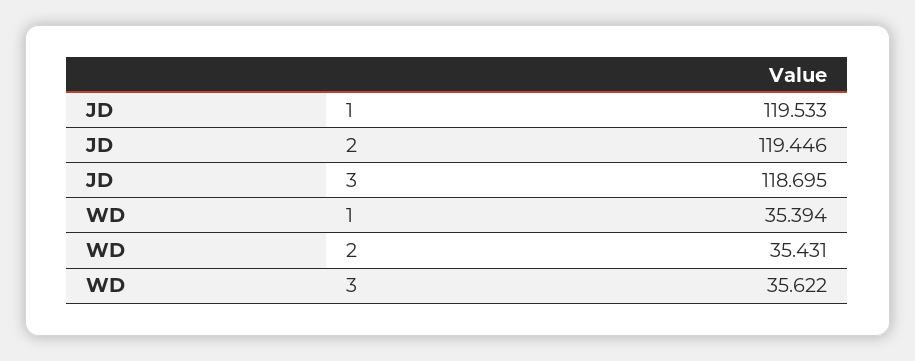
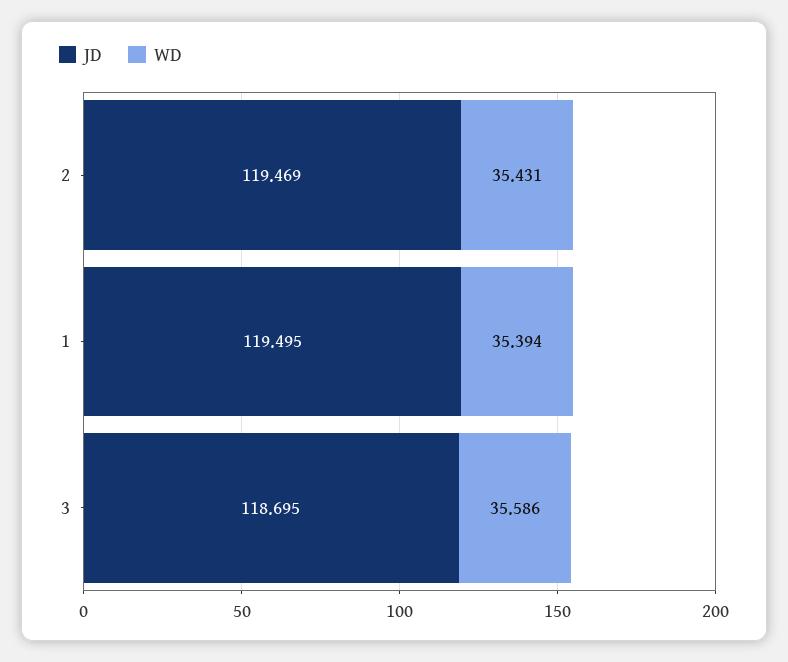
JD, 1: 119.533 -> 119.495
JD, 2: 119.446 -> 119.469
WD, 3: 35.622 -> 35.586

